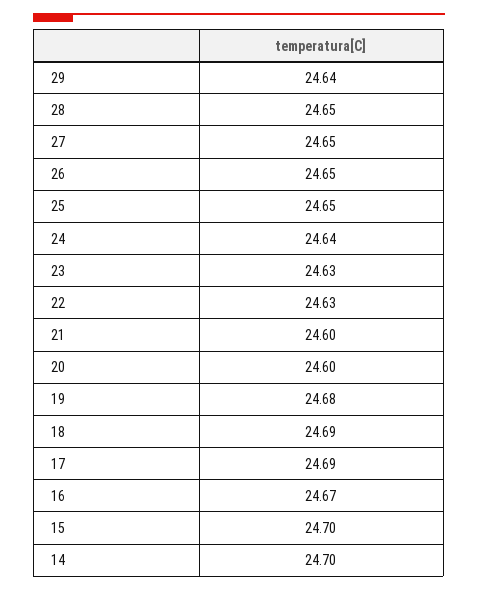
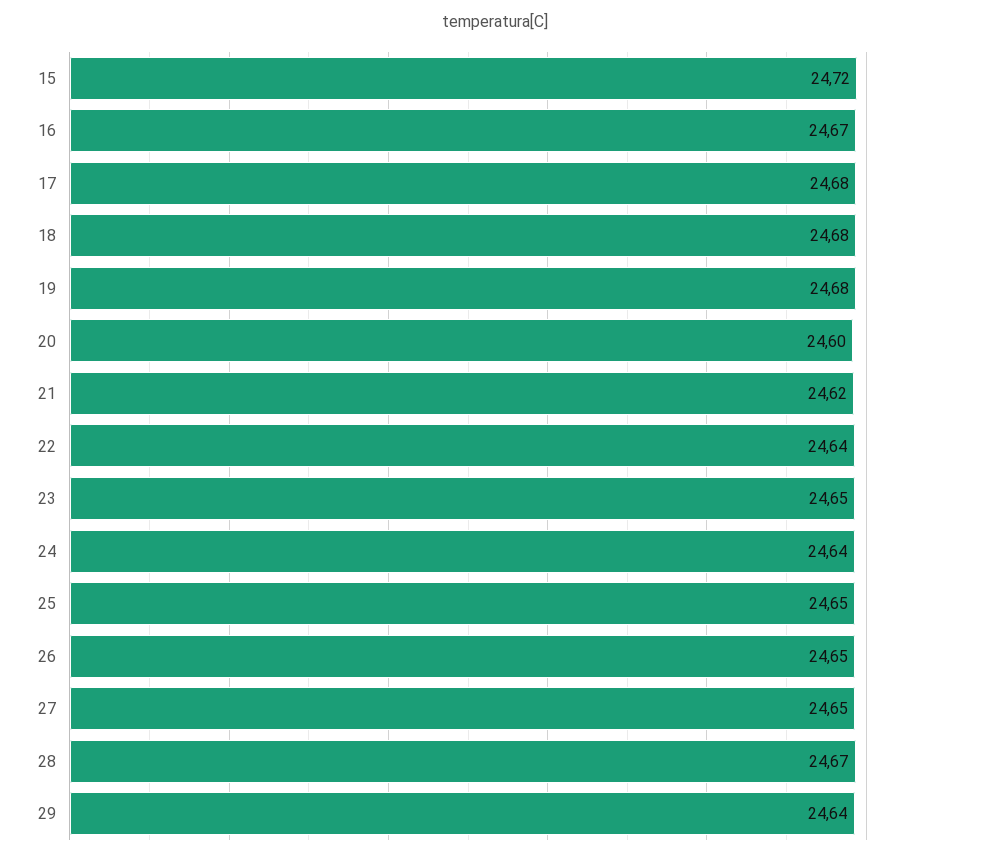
28: 24.65 -> 24.67
23: 24.63 -> 24.65
22: 24.63 -> 24.64
21: 24.6 -> 24.62
18: 24.69 -> 24.68
17: 24.69 -> 24.68
15: 24.7 -> 24.72
14: 24.7 -> none

